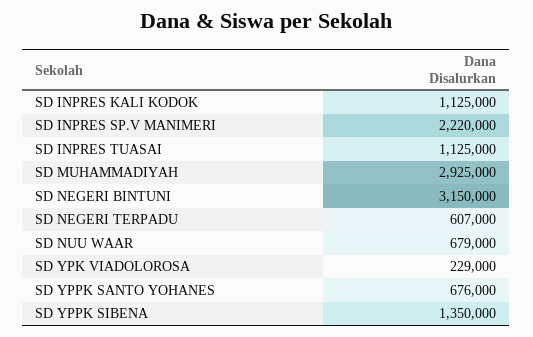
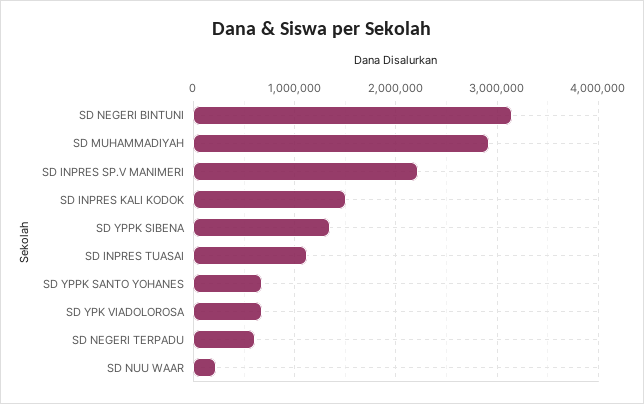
SD INPRES KALI KODOK: 1125000 -> 1500000
SD NUU WAAR: 679000 -> 200000
SD YPK VIADOLOROSA: 229000 -> 700000

